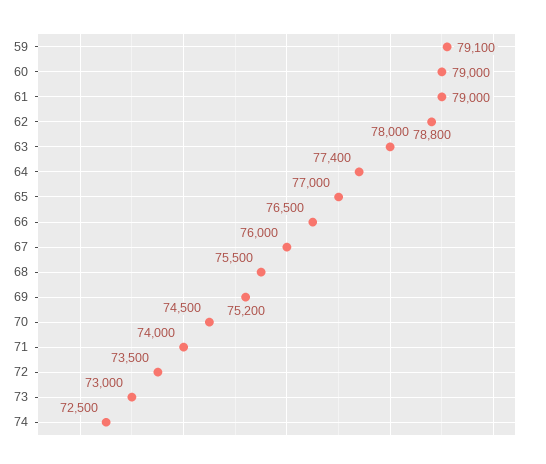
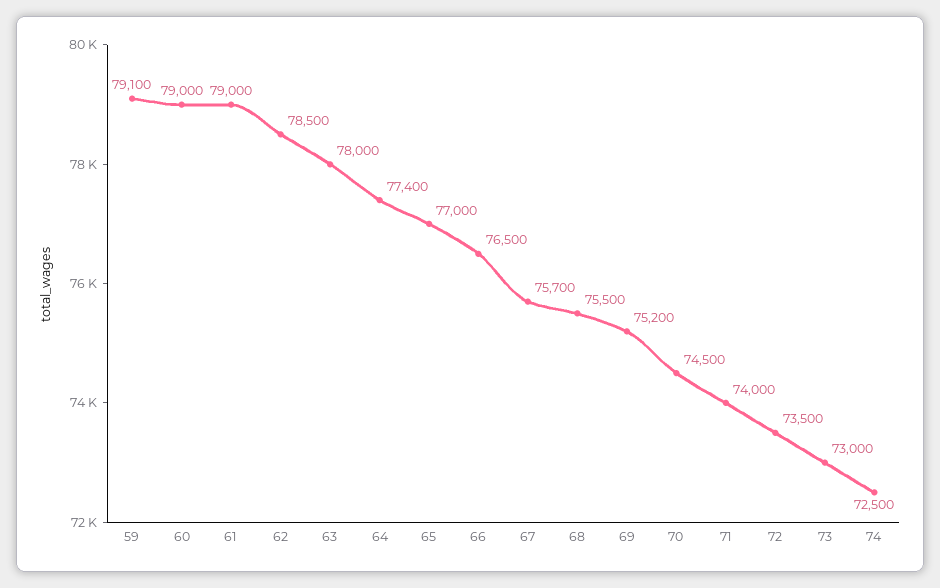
62: 78800 -> 78500
67: 76000 -> 75700

